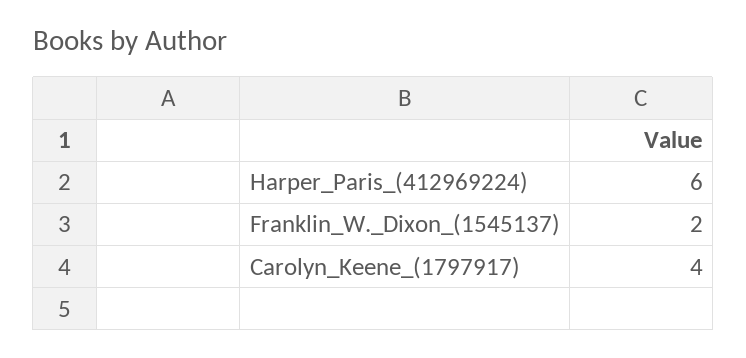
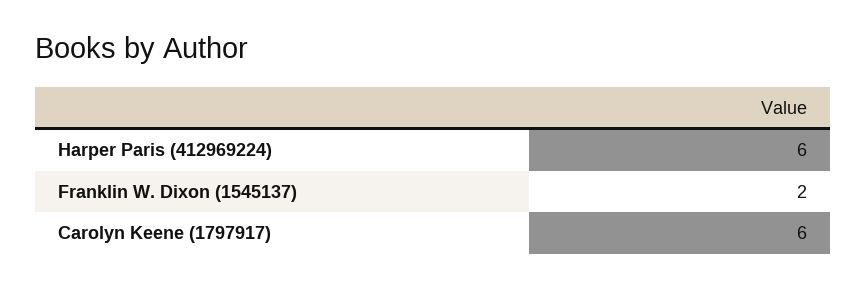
Carolyn_Keene_(1797917): 4 -> 6

